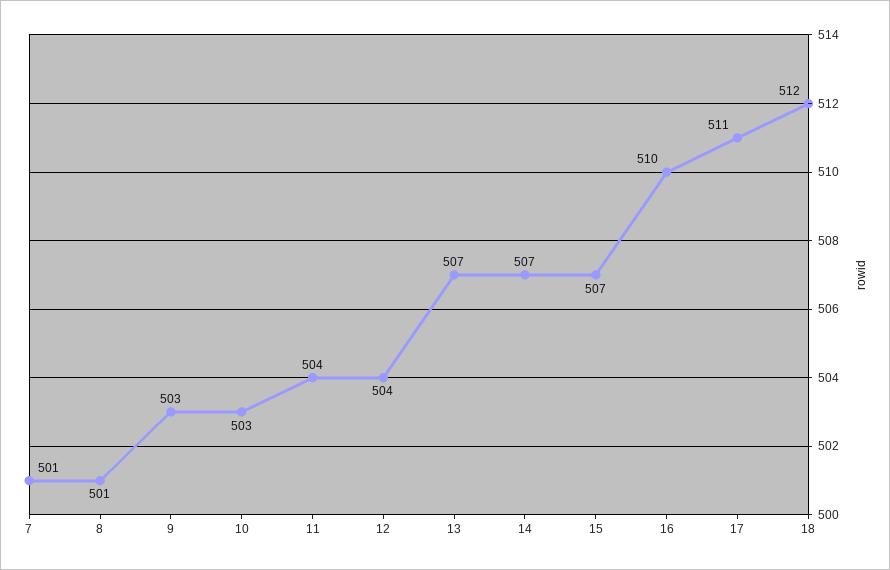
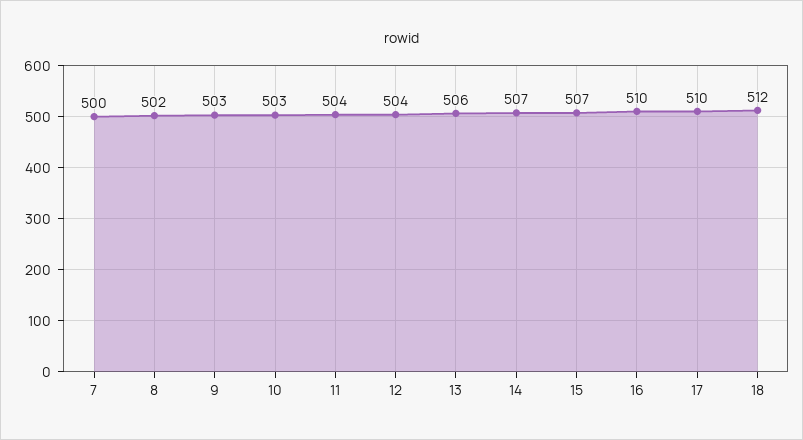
7: 501 -> 500
8: 501 -> 502
13: 507 -> 506
17: 511 -> 510

